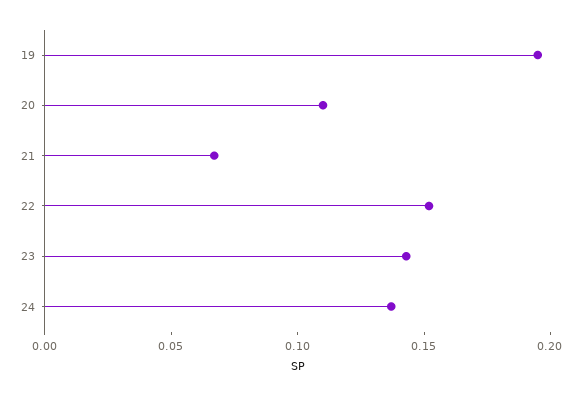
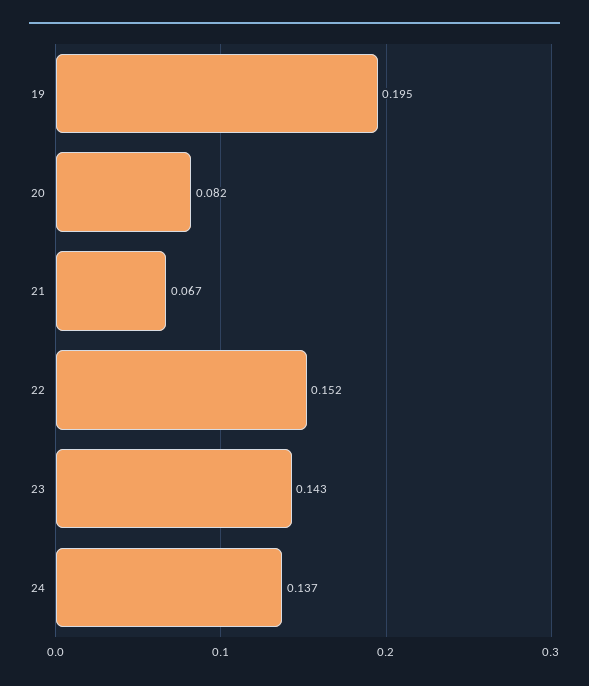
20: 0.11 -> 0.082

